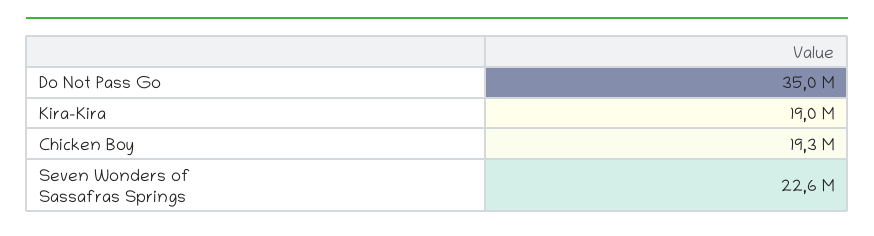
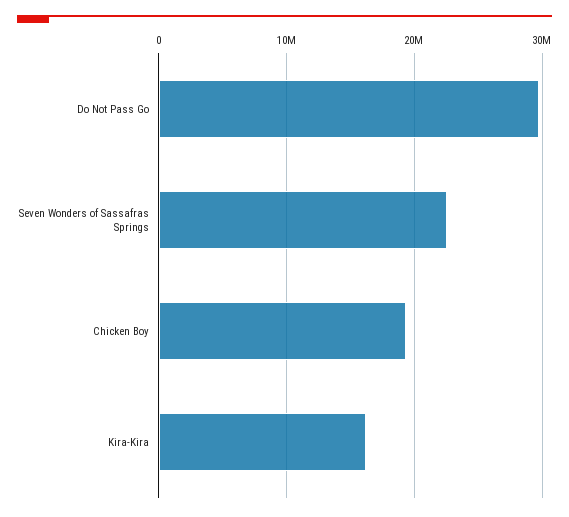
Do Not Pass Go: 35000000 -> 30000000
Kira-Kira: 19000000 -> 16000000

